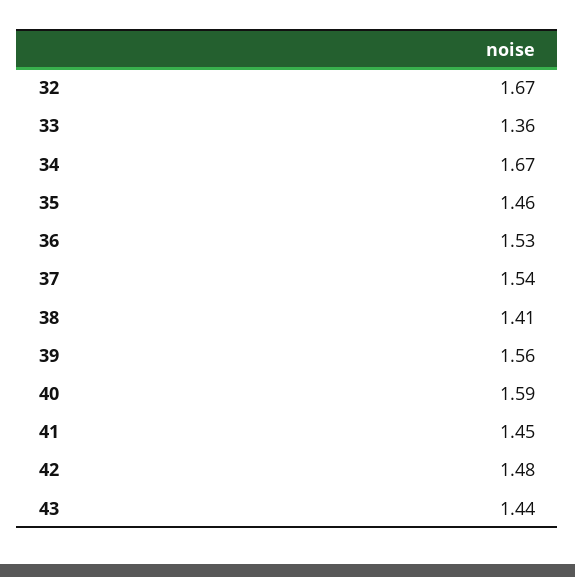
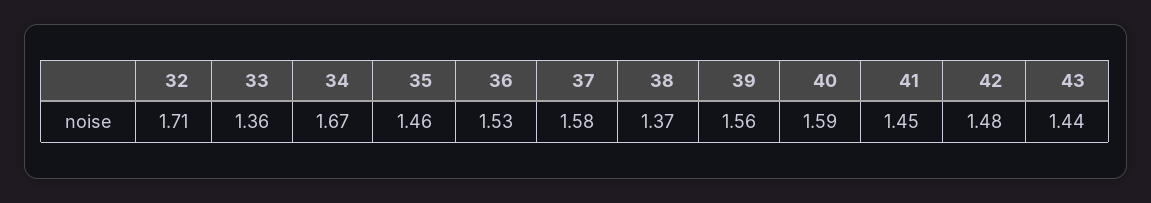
32: 1.67 -> 1.71
37: 1.54 -> 1.58
38: 1.41 -> 1.37

